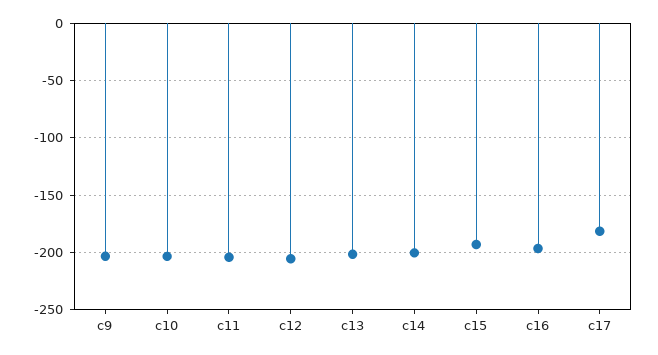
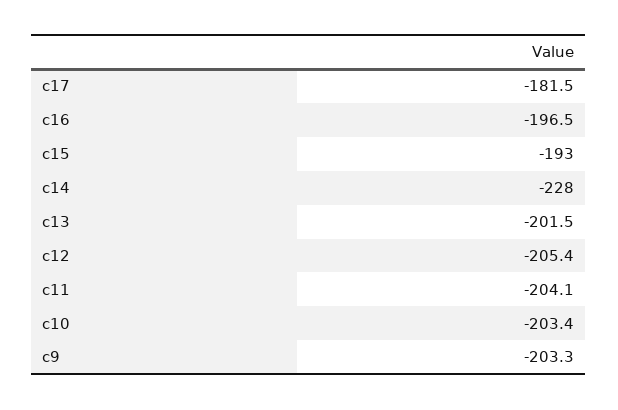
c14: -200 -> -228

